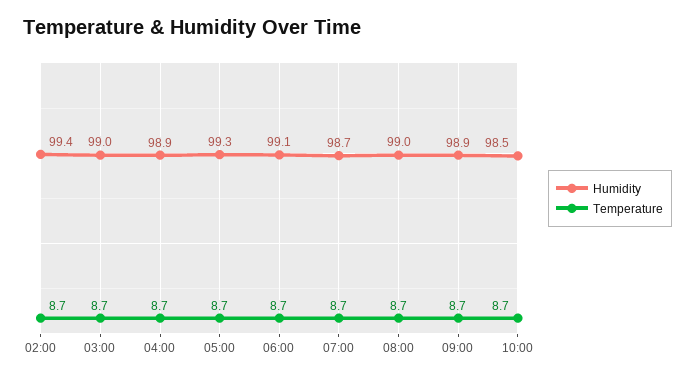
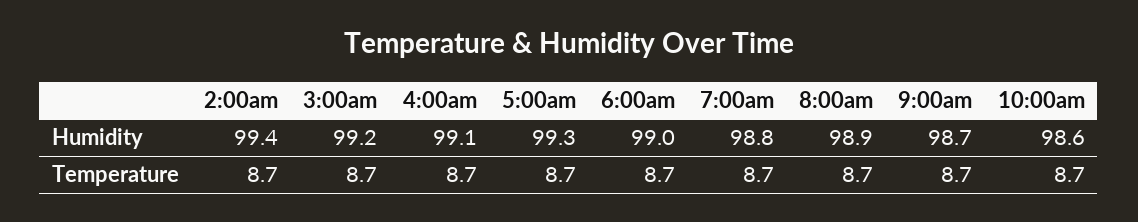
Humidity, 03:00: 99 -> 99.2
Humidity, 04:00: 98.9 -> 99.1
Humidity, 06:00: 99.1 -> 99
Humidity, 07:00: 98.7 -> 98.8
Humidity, 08:00: 99 -> 98.9
Humidity, 09:00: 98.9 -> 98.7
Humidity, 10:00: 98.5 -> 98.6

